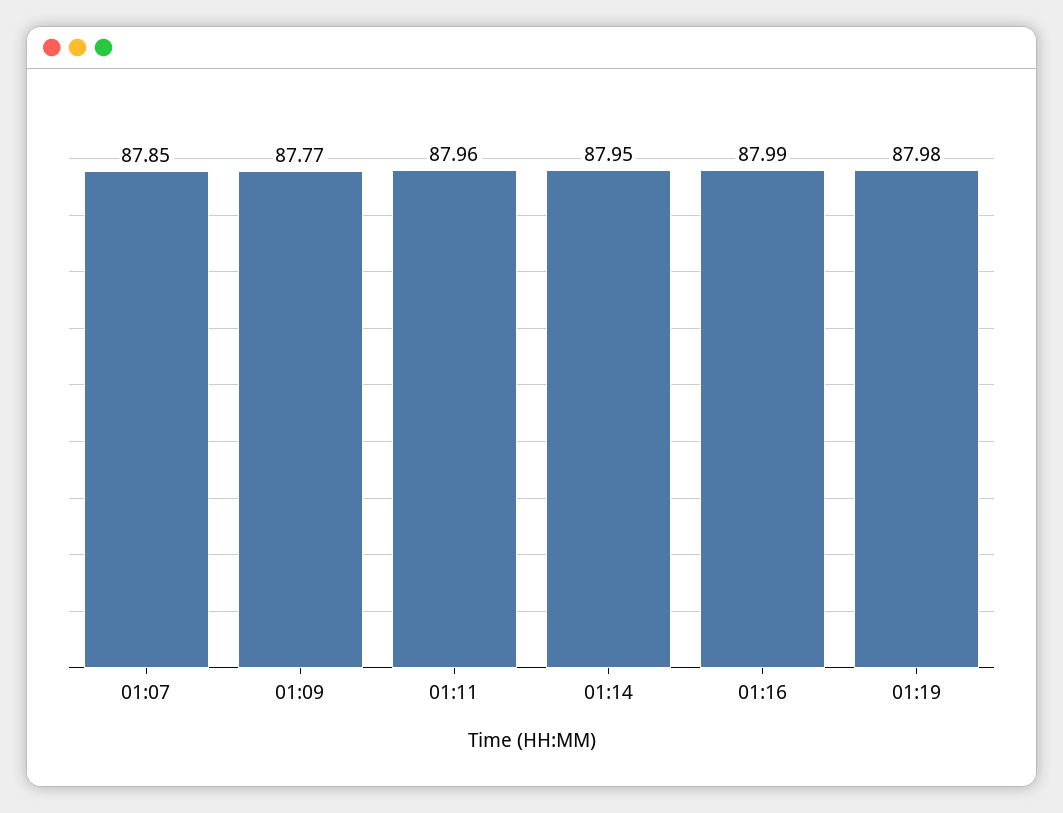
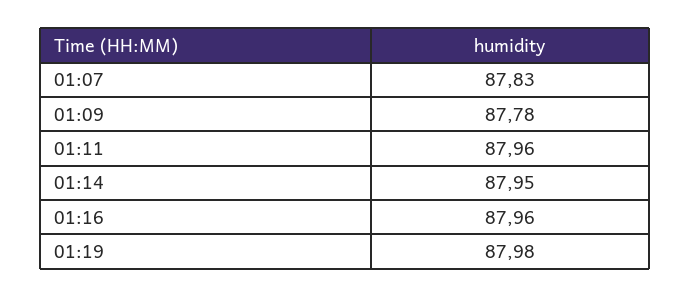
01:07: 87.85 -> 87.83
01:09: 87.77 -> 87.78
01:16: 87.99 -> 87.96

